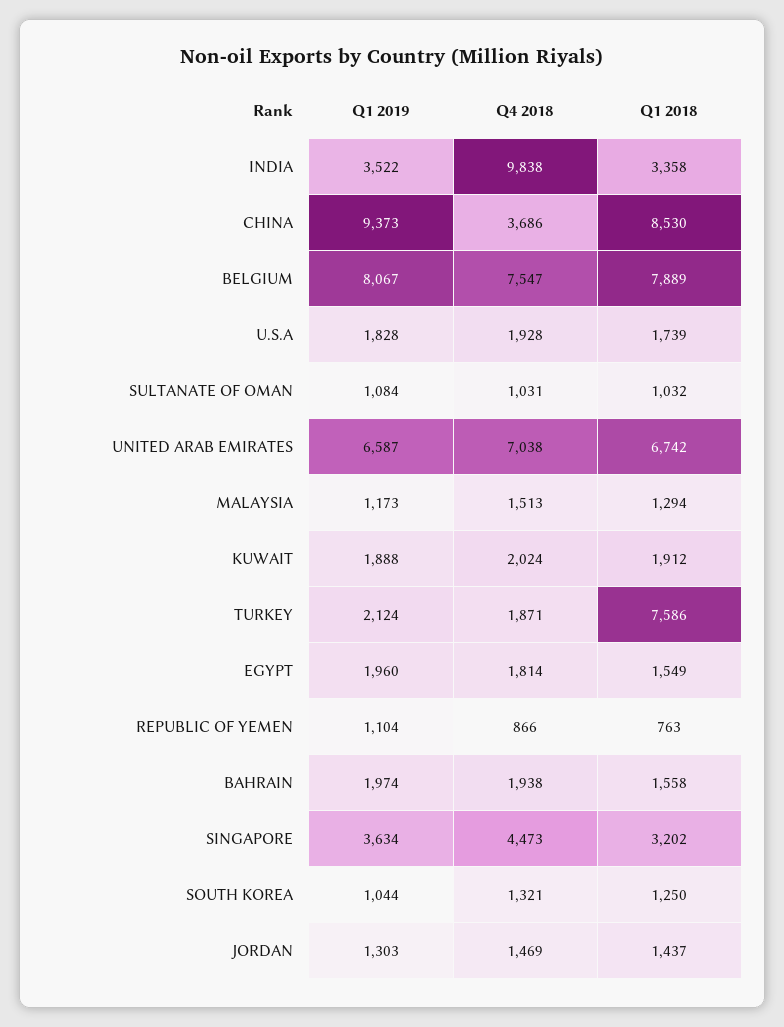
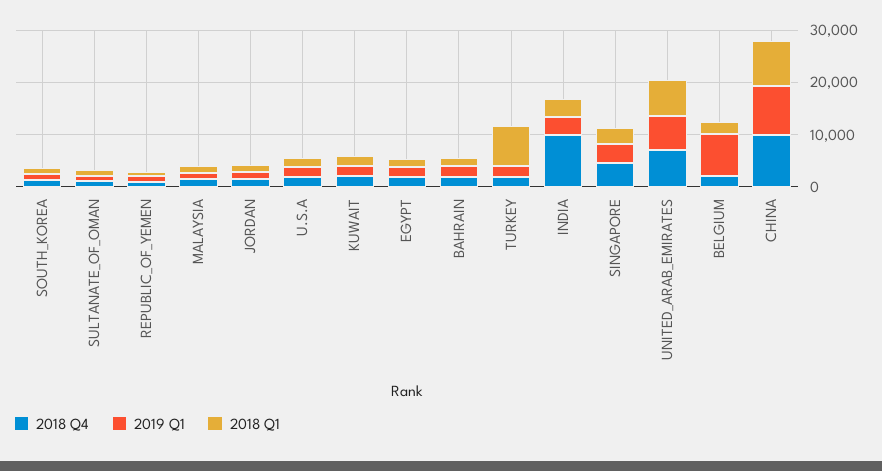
Q4 2018, CHINA: 3686 -> 10000
Q4 2018, BELGIUM: 7547 -> 2000
Q1 2018, BELGIUM: 7889 -> 2000

